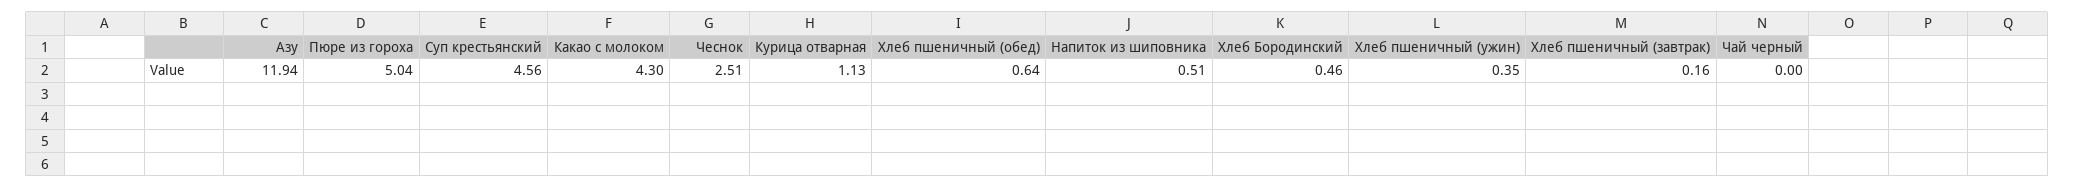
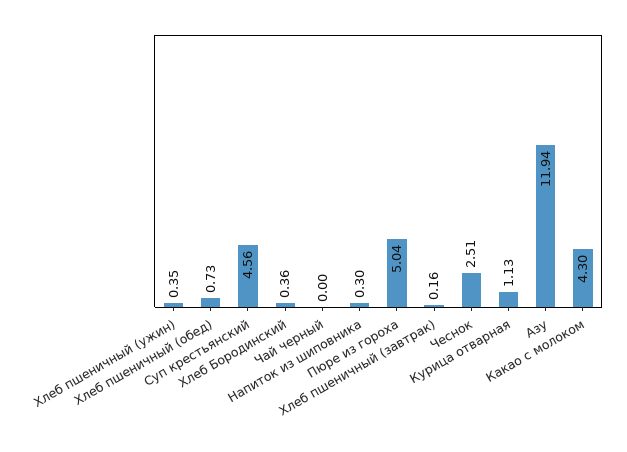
Хлеб пшеничный (обед): 0.64 -> 0.73
Напиток из шиповника: 0.51 -> 0.3
Хлеб Бородинский: 0.46 -> 0.36

